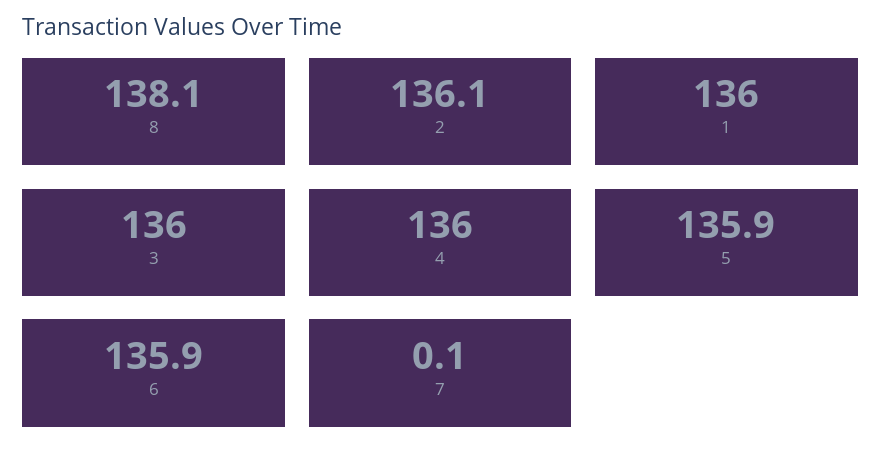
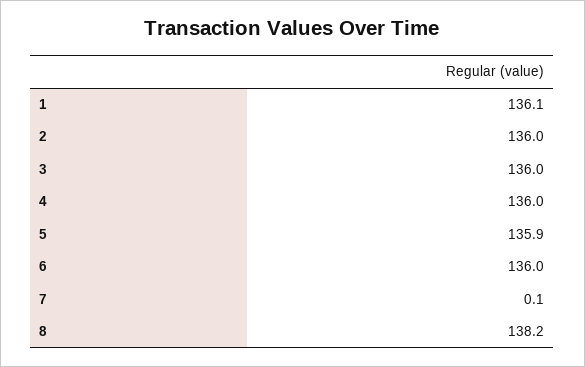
8: 138.1 -> 138.2
2: 136.1 -> 136
1: 136 -> 136.1
6: 135.9 -> 136

